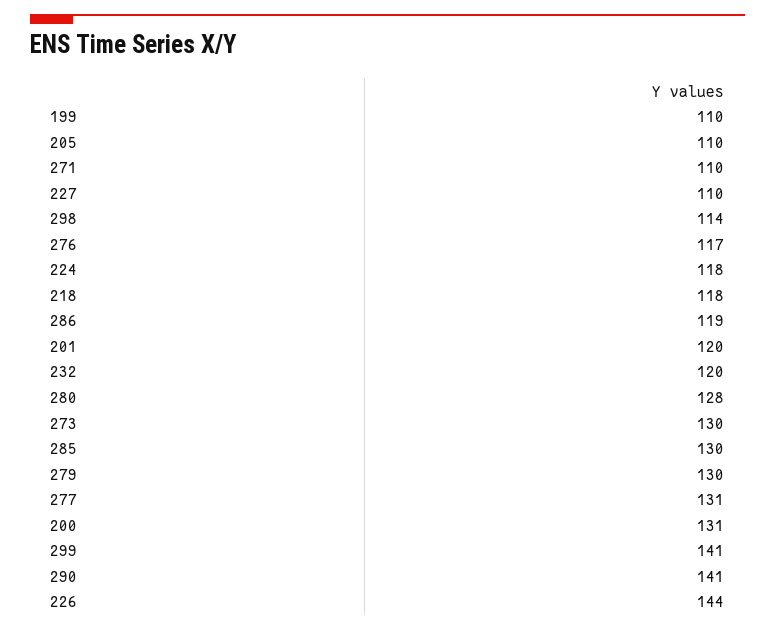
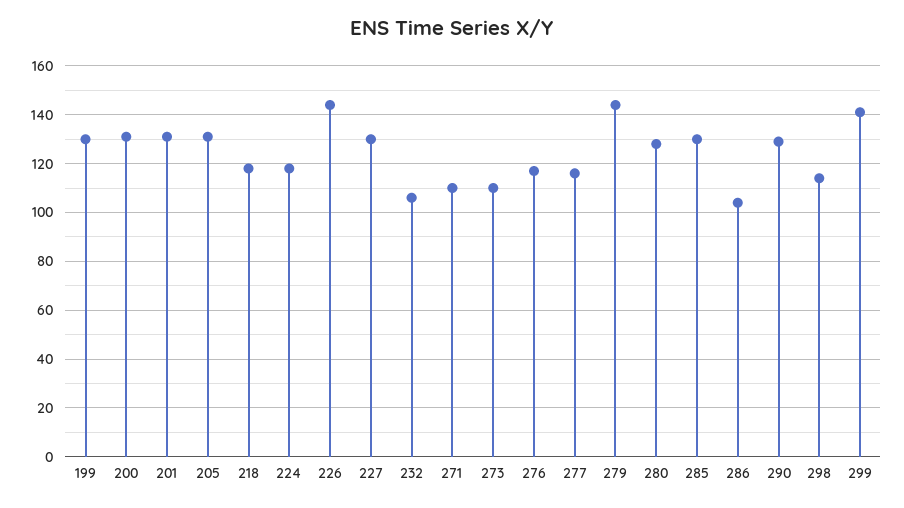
199: 110 -> 130
205: 110 -> 130
227: 110 -> 130
286: 119 -> 105
201: 120 -> 130
232: 120 -> 105
273: 130 -> 110
279: 130 -> 145
277: 131 -> 115
290: 141 -> 130

